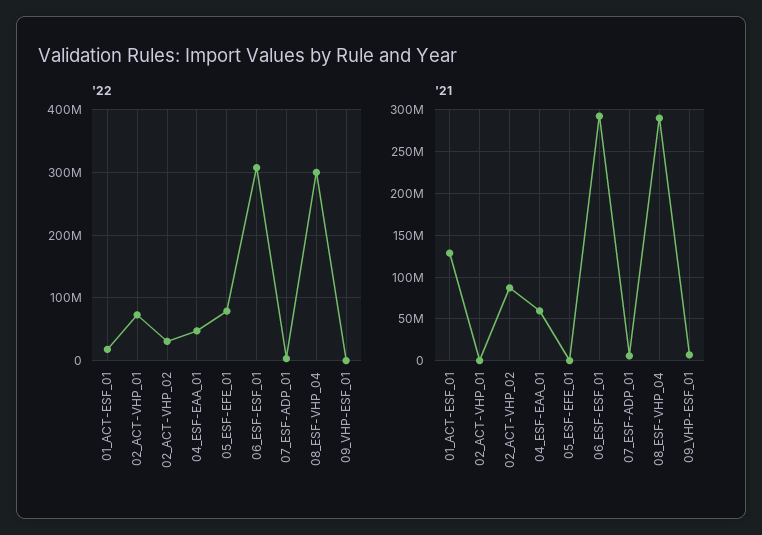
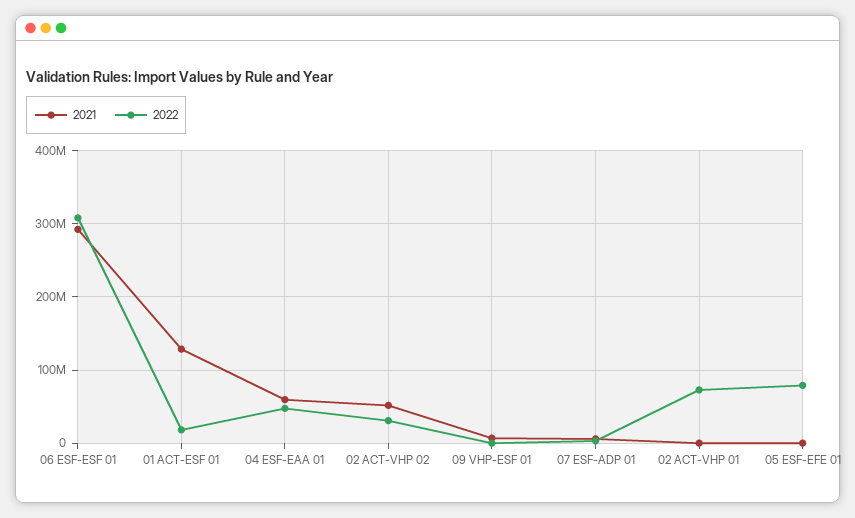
'22, 08_ESF-VHP_04: 300000000 -> none
'21, 02_ACT-VHP_02: 90000000 -> 50000000
'21, 08_ESF-VHP_04: 290000000 -> none

